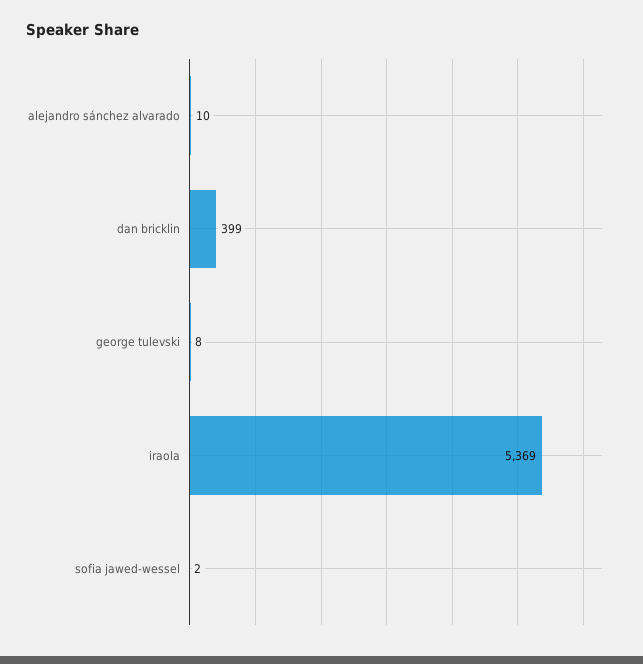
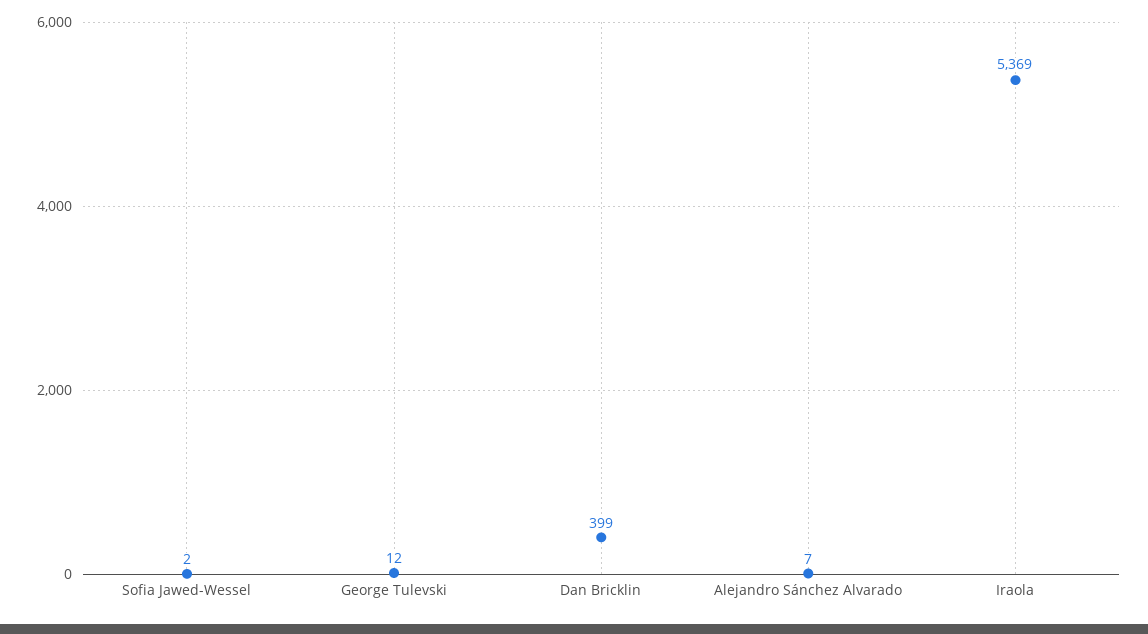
alejandro sánchez alvarado: 10 -> 7
george tulevski: 8 -> 12

